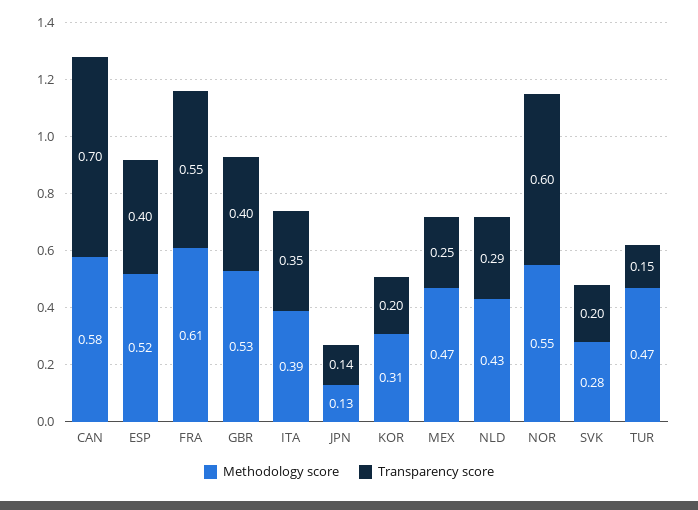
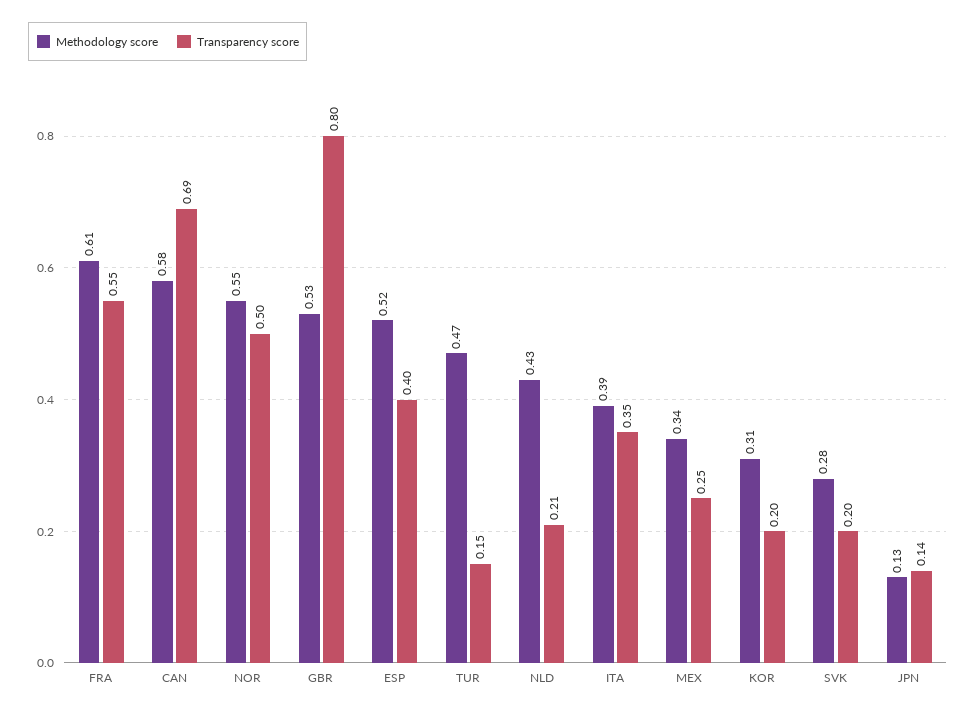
Transparency score, CAN: 0.7 -> 0.69
Transparency score, GBR: 0.4 -> 0.8
Methodology score, MEX: 0.47 -> 0.34
Transparency score, NLD: 0.29 -> 0.21
Transparency score, NOR: 0.6 -> 0.5

